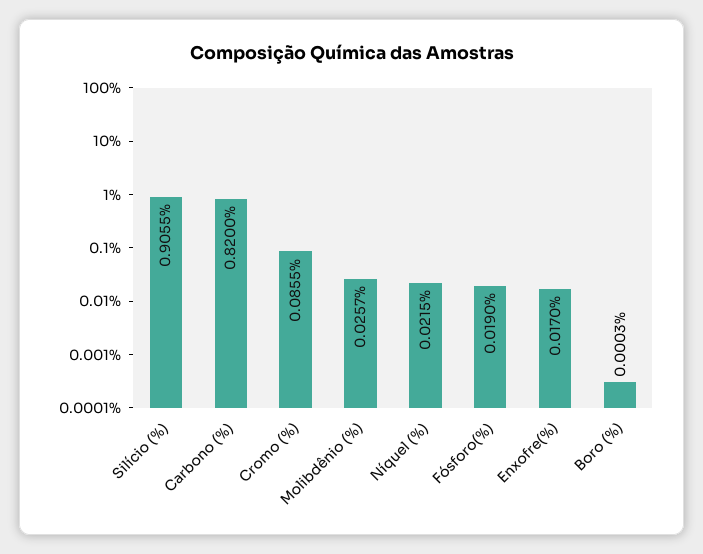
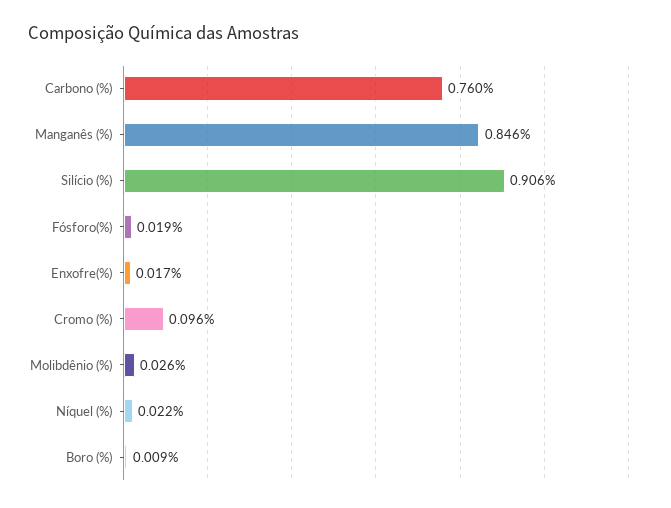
Carbono (%): 0.82 -> 0.76
Cromo (%): 0.0855 -> 0.096
Boro (%): 0.0003 -> 0.009
Manganês (%): none -> 0.846

